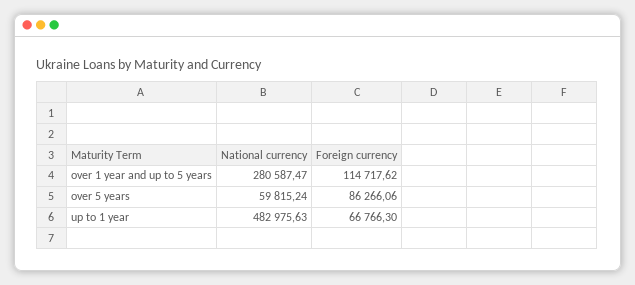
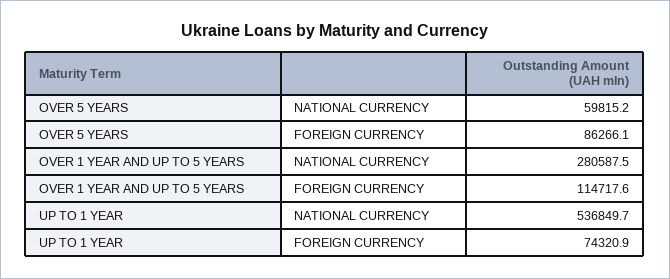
National currency, up to 1 year: 482975.63 -> 536849.7
Foreign currency, up to 1 year: 66766.3 -> 74320.9

